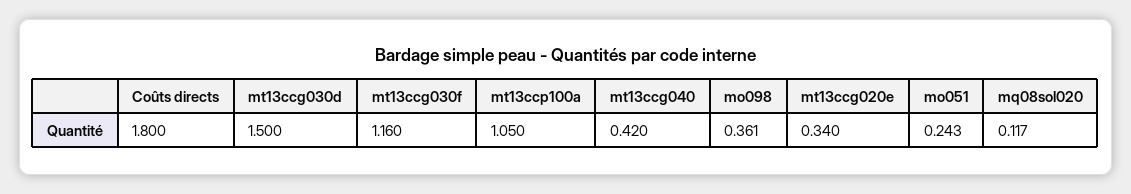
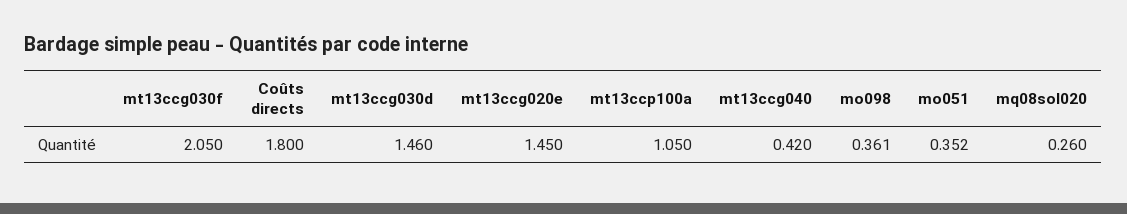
mt13ccg030d: 1.5 -> 1.46
mt13ccg030f: 1.16 -> 2.05
mt13ccg020e: 0.34 -> 1.45
mo051: 0.243 -> 0.352
mq08sol020: 0.117 -> 0.26

